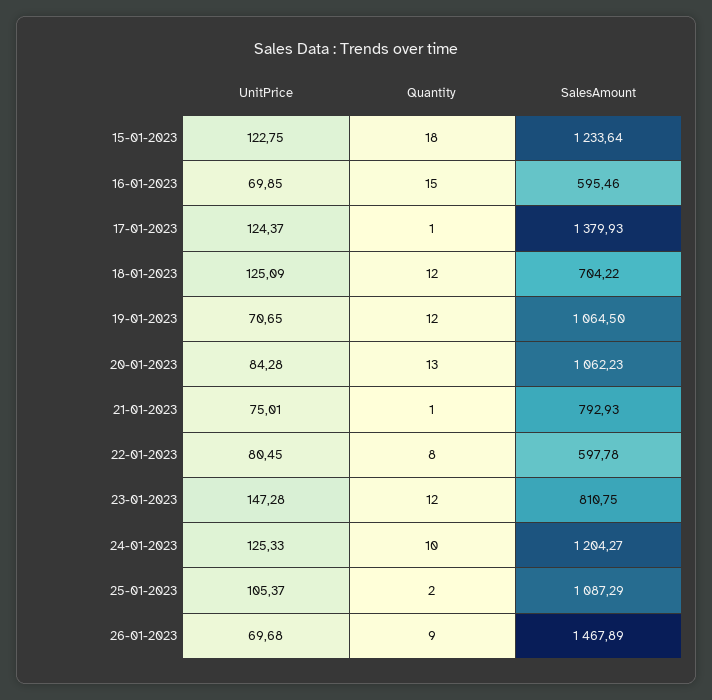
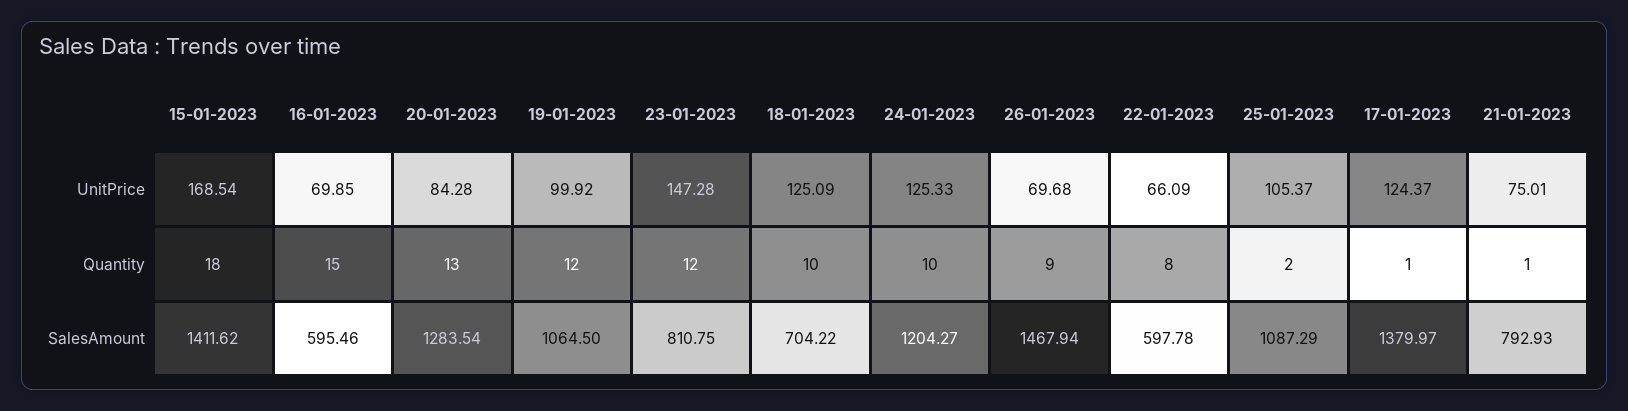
UnitPrice, 15-01-2023: 122.75 -> 168.54
SalesAmount, 15-01-2023: 1233.64 -> 1411.62
SalesAmount, 17-01-2023: 1379.93 -> 1379.97
Quantity, 18-01-2023: 12 -> 10
UnitPrice, 19-01-2023: 70.65 -> 99.92
SalesAmount, 20-01-2023: 1062.23 -> 1283.54
UnitPrice, 22-01-2023: 80.45 -> 66.09
SalesAmount, 26-01-2023: 1467.89 -> 1467.94

